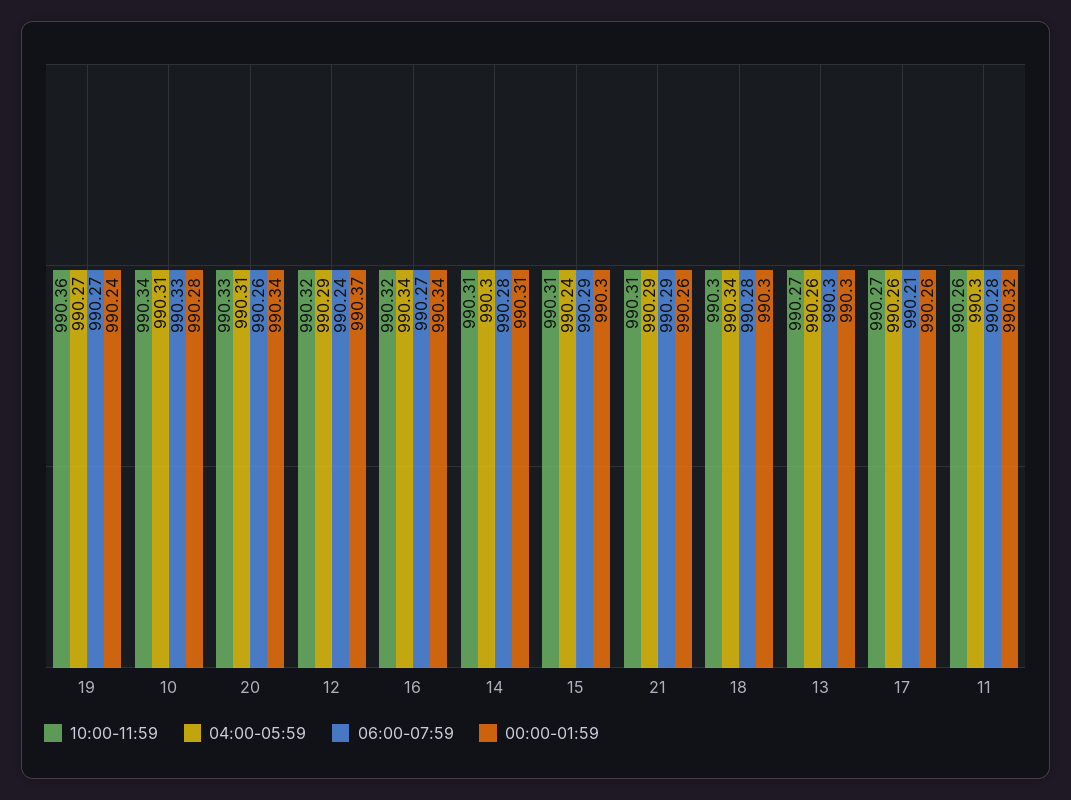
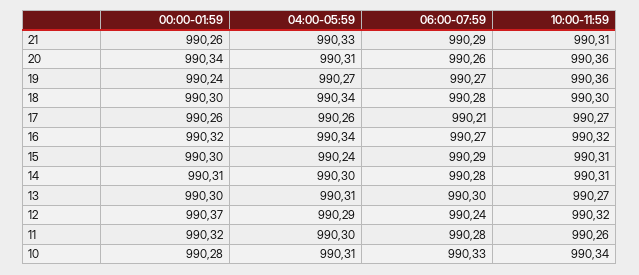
10:00-11:59, 20: 990.33 -> 990.36
00:00-01:59, 16: 990.34 -> 990.32
04:00-05:59, 21: 990.29 -> 990.33
04:00-05:59, 13: 990.26 -> 990.31

